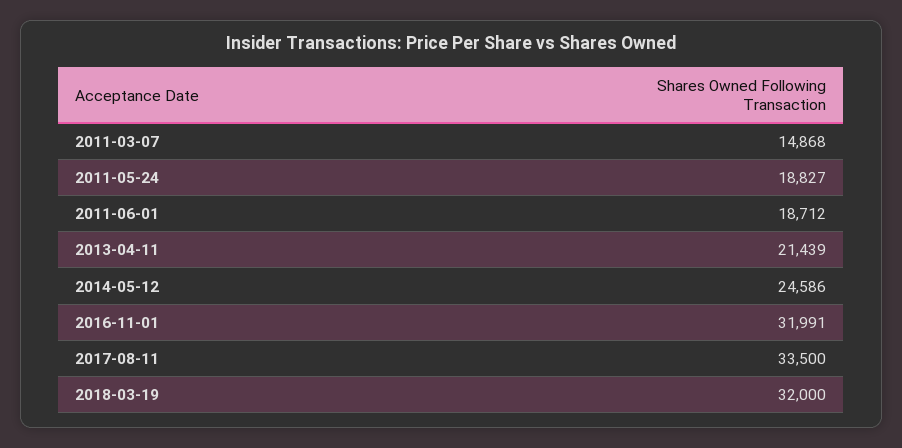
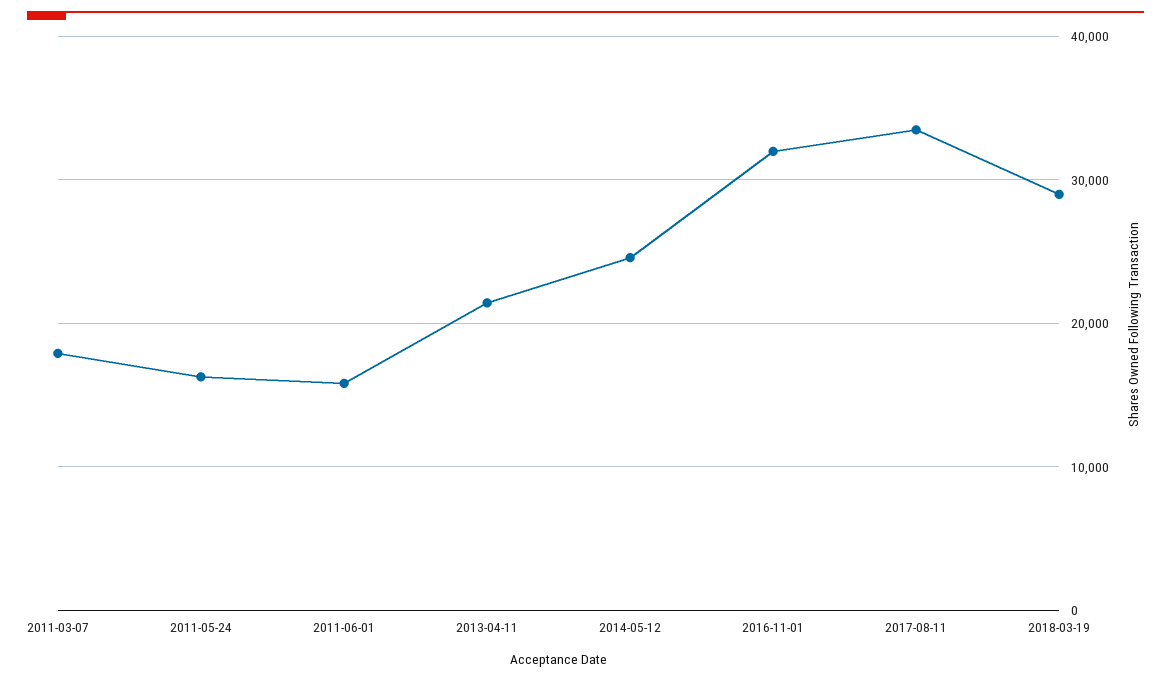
2011-03-07: 14868 -> 18000
2011-05-24: 18827 -> 16000
2011-06-01: 18712 -> 16000
2018-03-19: 32000 -> 29000

